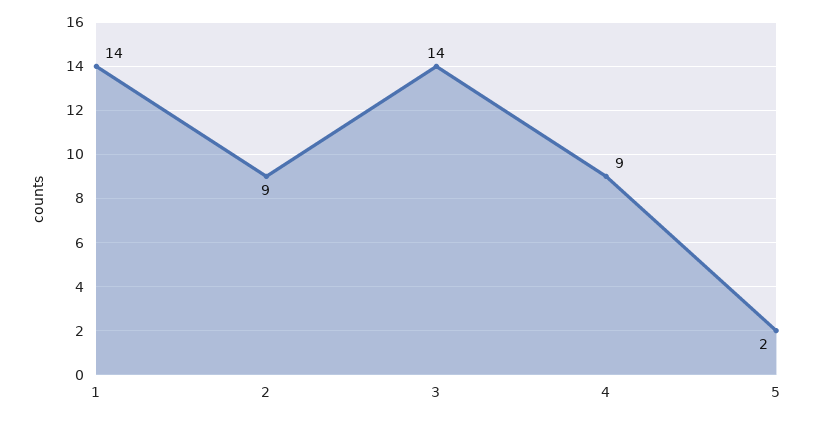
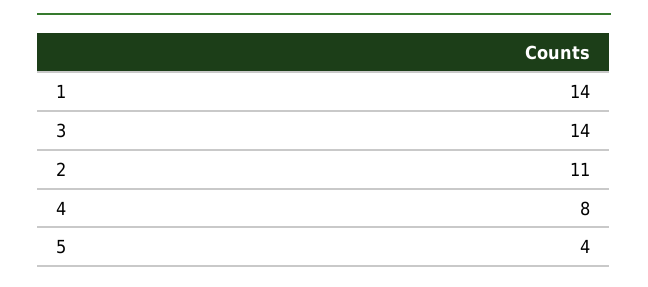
2: 9 -> 11
4: 9 -> 8
5: 2 -> 4

